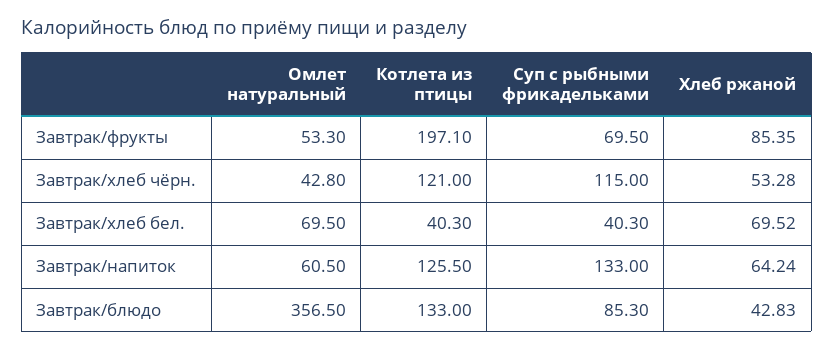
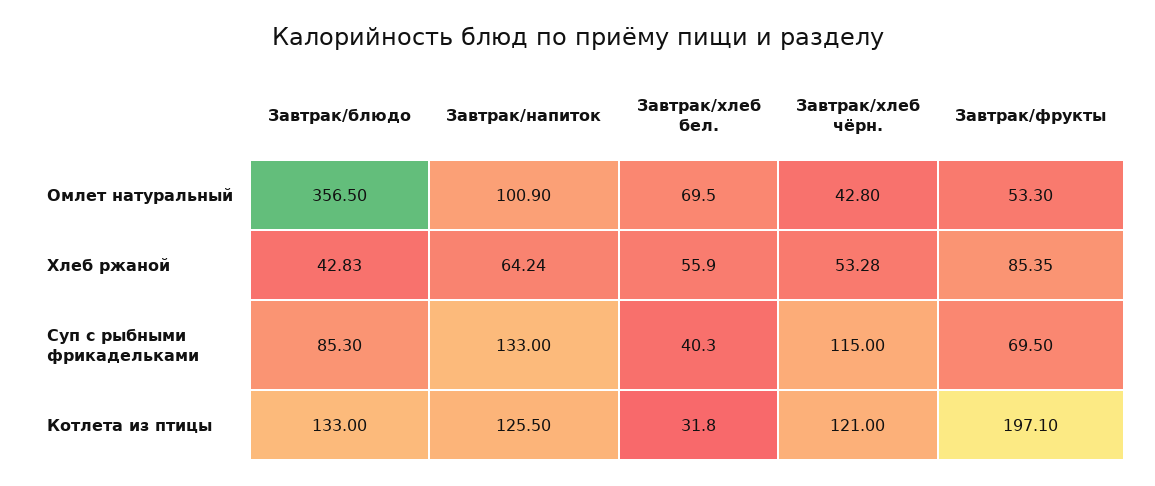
Котлета из птицы, Завтрак/хлеб бел.: 40.3 -> 31.8
Хлеб ржаной, Завтрак/хлеб бел.: 69.52 -> 55.9
Омлет натуральный, Завтрак/напиток: 60.5 -> 100.9

